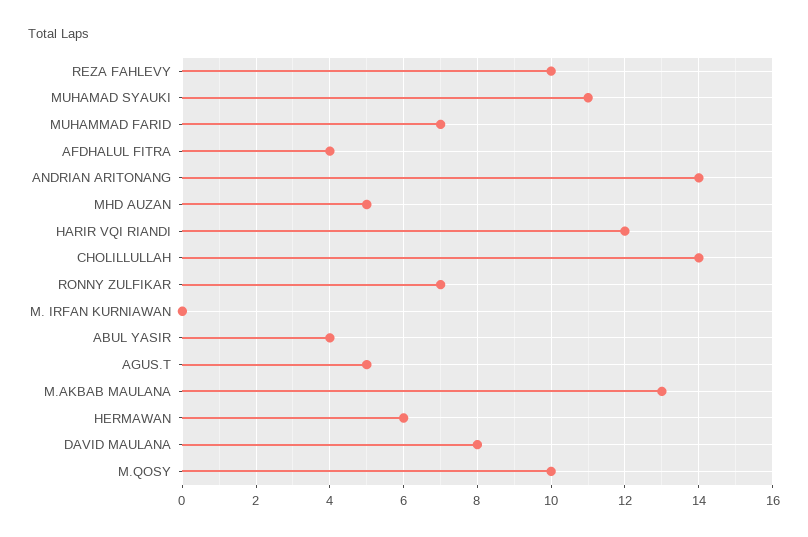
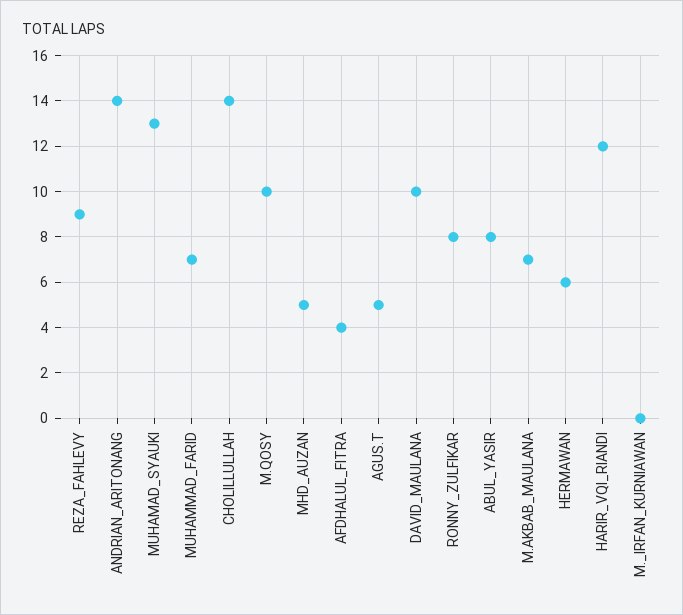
REZA FAHLEVY: 10 -> 9
MUHAMAD SYAUKI: 11 -> 13
RONNY ZULFIKAR: 7 -> 8
ABUL YASIR: 4 -> 8
M.AKBAB MAULANA: 13 -> 7
DAVID MAULANA: 8 -> 10

